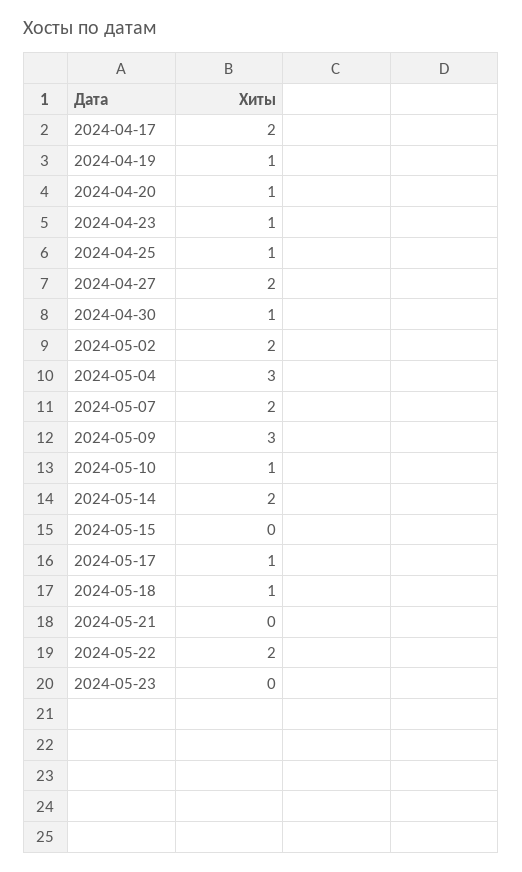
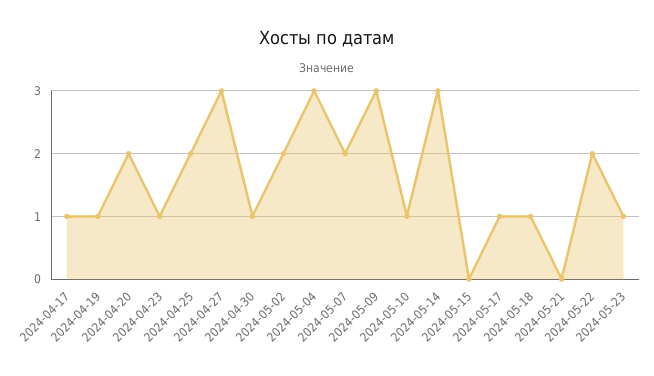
2024-04-17: 2 -> 1
2024-04-20: 1 -> 2
2024-04-25: 1 -> 2
2024-04-27: 2 -> 3
2024-05-14: 2 -> 3
2024-05-23: 0 -> 1

